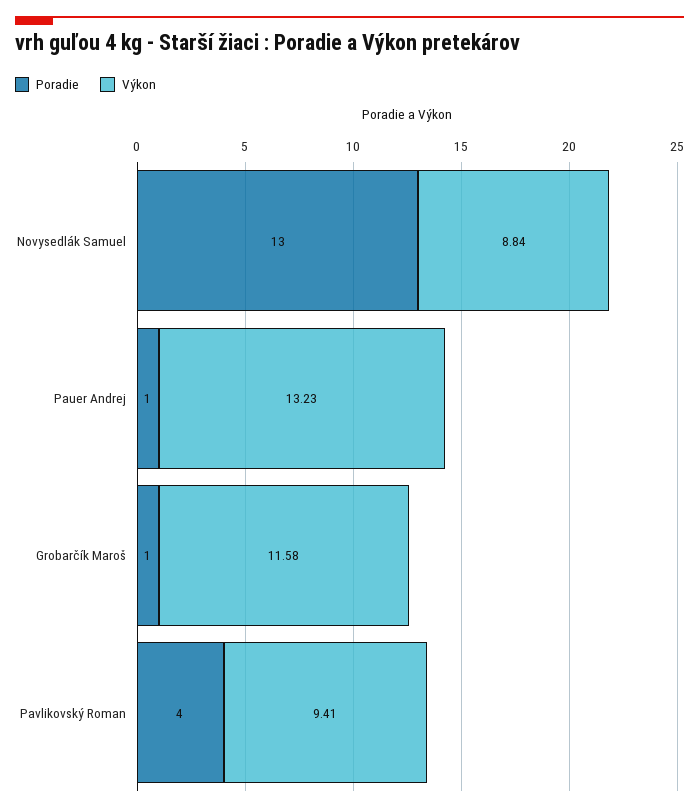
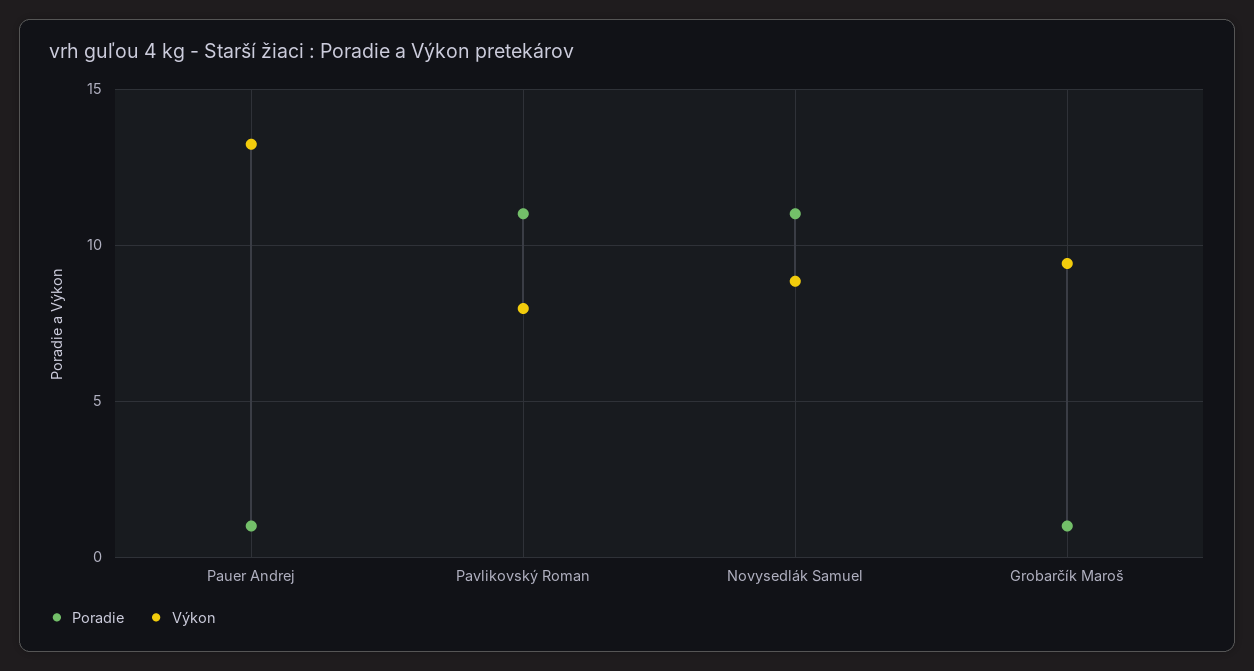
Poradie, Novysedlák Samuel: 13 -> 11
Výkon, Grobarčík Maroš: 11.58 -> 9.5
Poradie, Pavlikovský Roman: 4 -> 11
Výkon, Pavlikovský Roman: 9.41 -> 8

